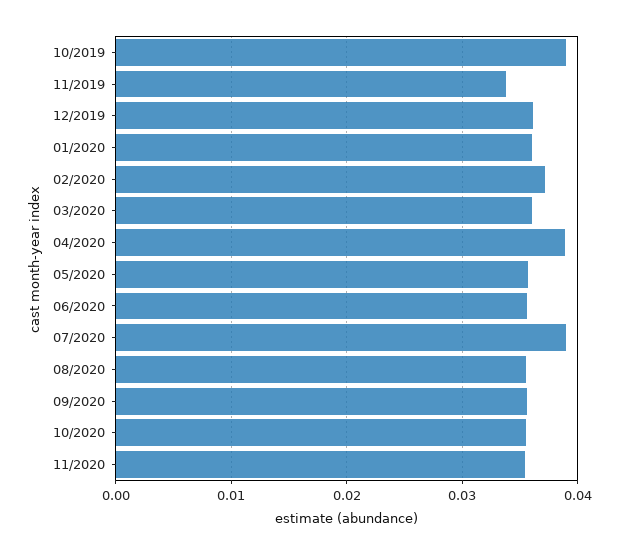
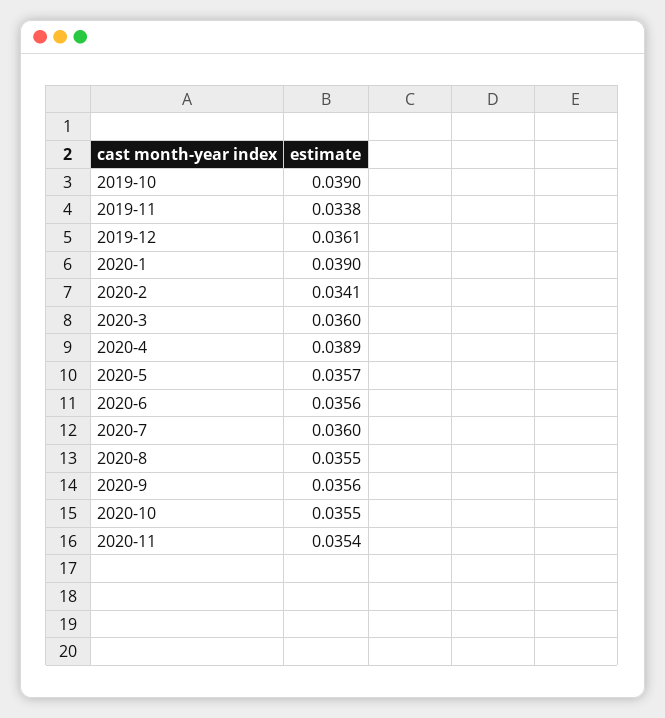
01/2020: 0.036 -> 0.039
02/2020: 0.037 -> 0.0341
07/2020: 0.039 -> 0.036

